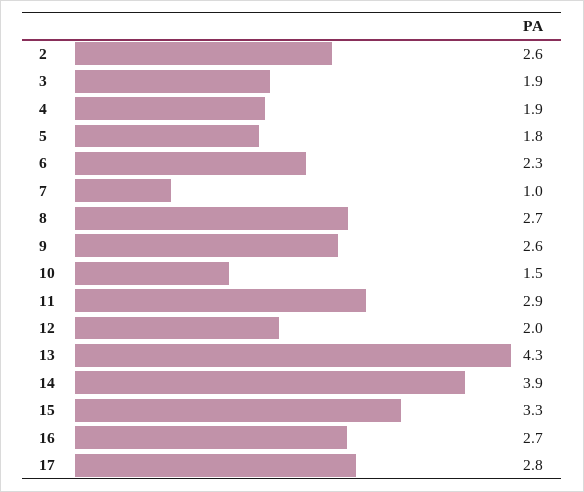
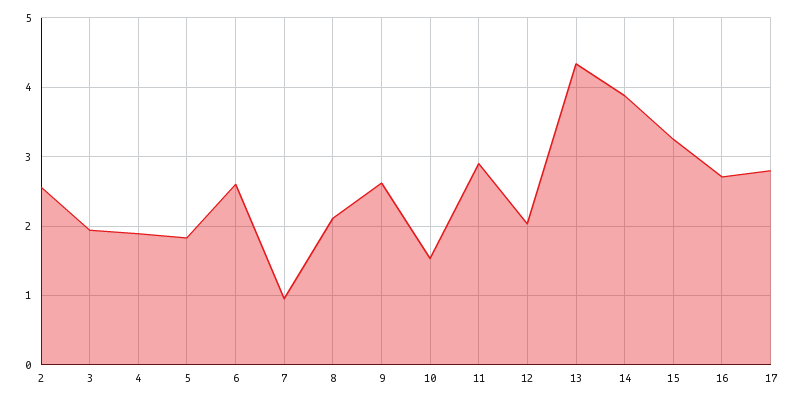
6: 2.3 -> 2.6
8: 2.7 -> 2.1

